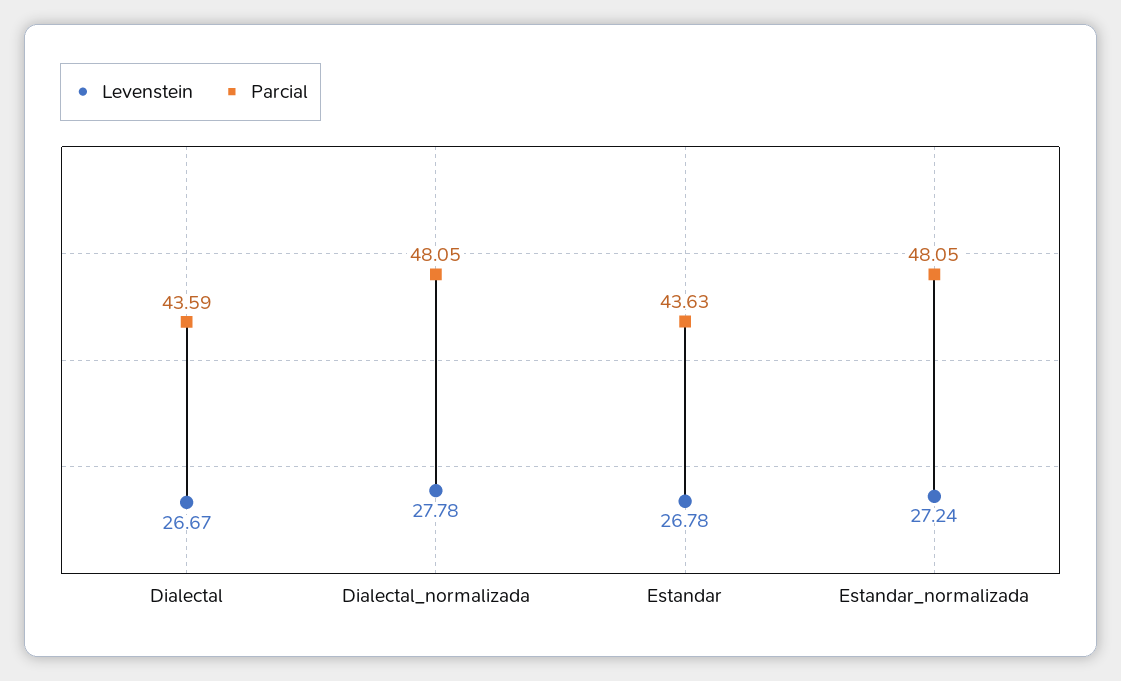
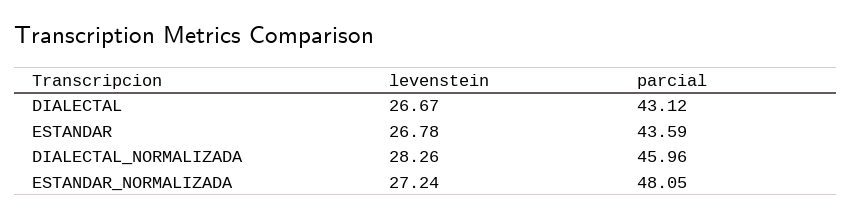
Parcial, Dialectal: 43.59 -> 43.12
Levenstein, Dialectal_normalizada: 27.78 -> 28.26
Parcial, Dialectal_normalizada: 48.05 -> 45.96
Parcial, Estandar: 43.63 -> 43.59

